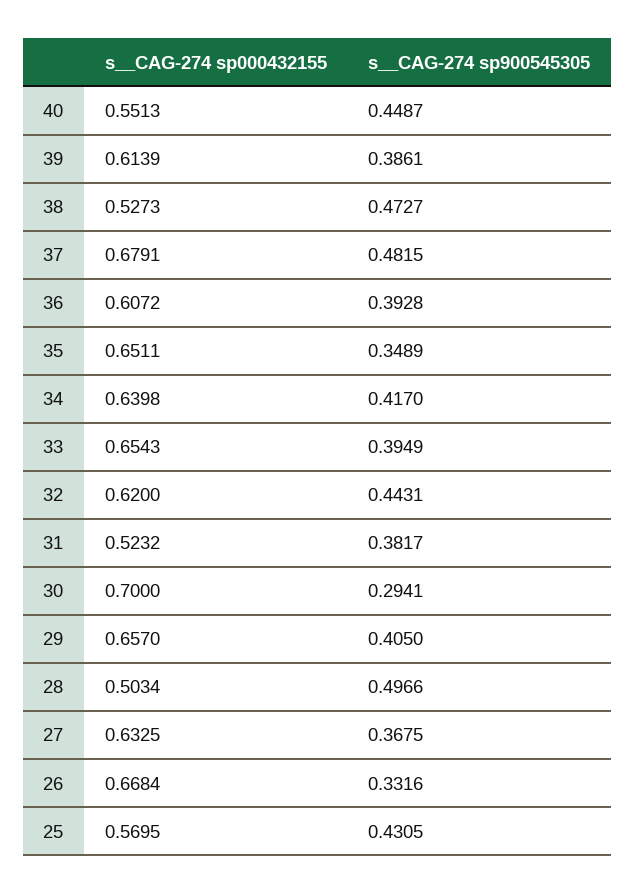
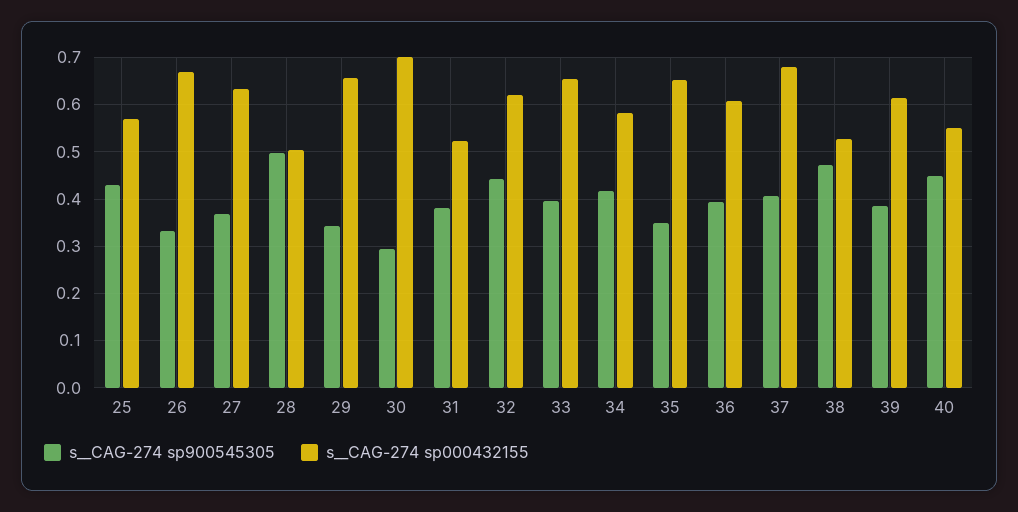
s__CAG-274 sp900545305, 37: 0.4815 -> 0.4
s__CAG-274 sp000432155, 34: 0.6398 -> 0.58
s__CAG-274 sp900545305, 29: 0.405 -> 0.34

